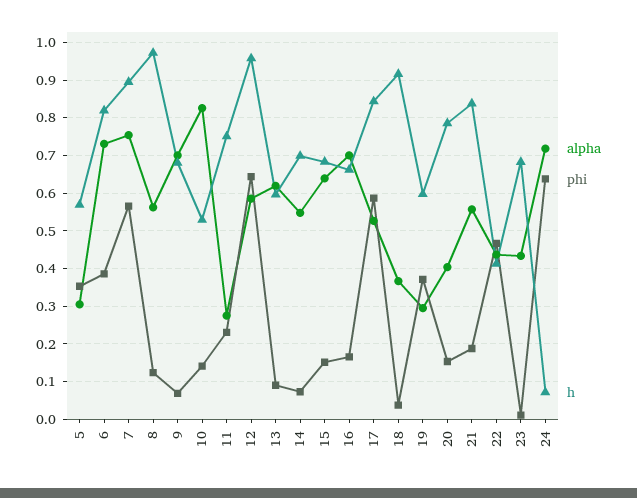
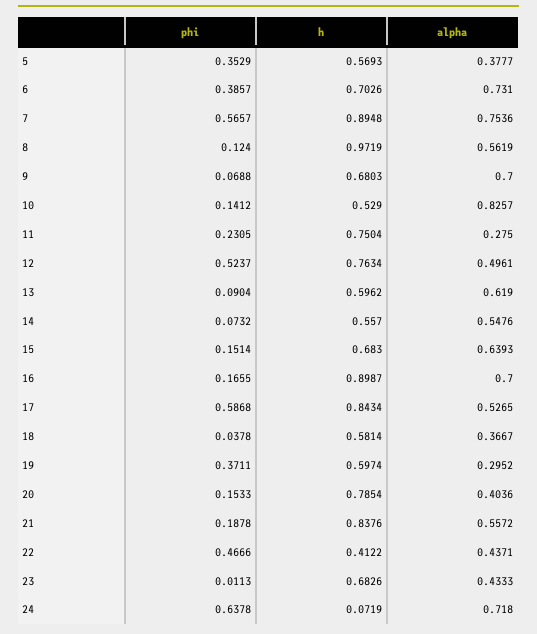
alpha, 5: 0.3 -> 0.3777
h, 6: 0.82 -> 0.7026
alpha, 12: 0.58 -> 0.4961
phi, 12: 0.64 -> 0.5237
h, 12: 0.96 -> 0.7634
h, 14: 0.7 -> 0.557
h, 16: 0.66 -> 0.8987
h, 18: 0.92 -> 0.5814

